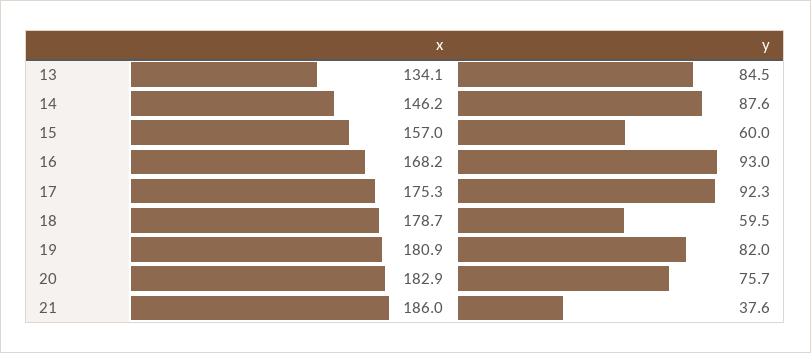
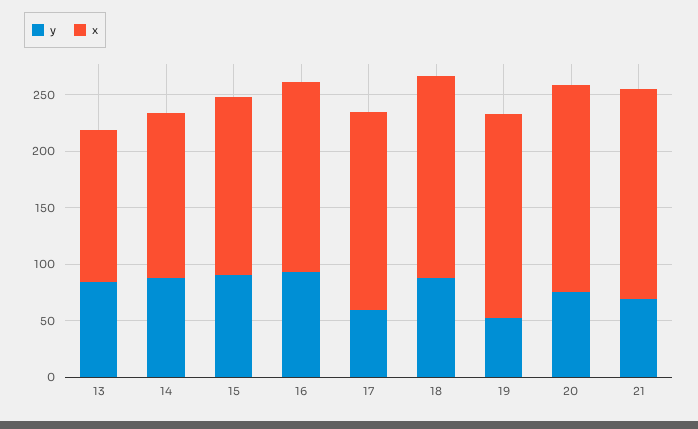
y, 15: 60 -> 90
y, 17: 92.3 -> 60
y, 18: 59.5 -> 90
y, 19: 82 -> 50
y, 21: 37.6 -> 70

